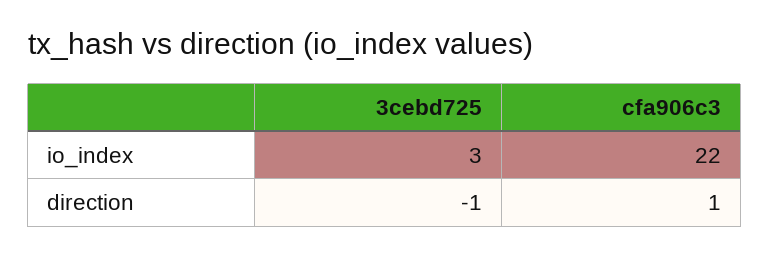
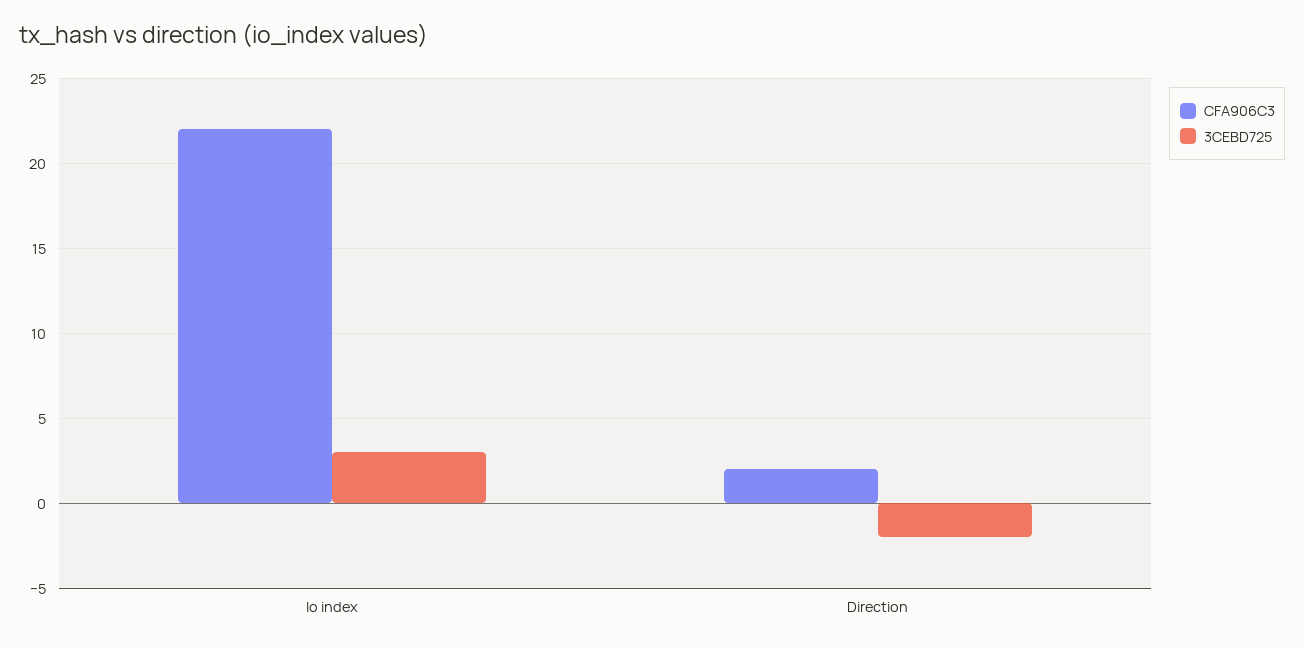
3cebd725, direction: -1 -> -2
cfa906c3, direction: 1 -> 2

